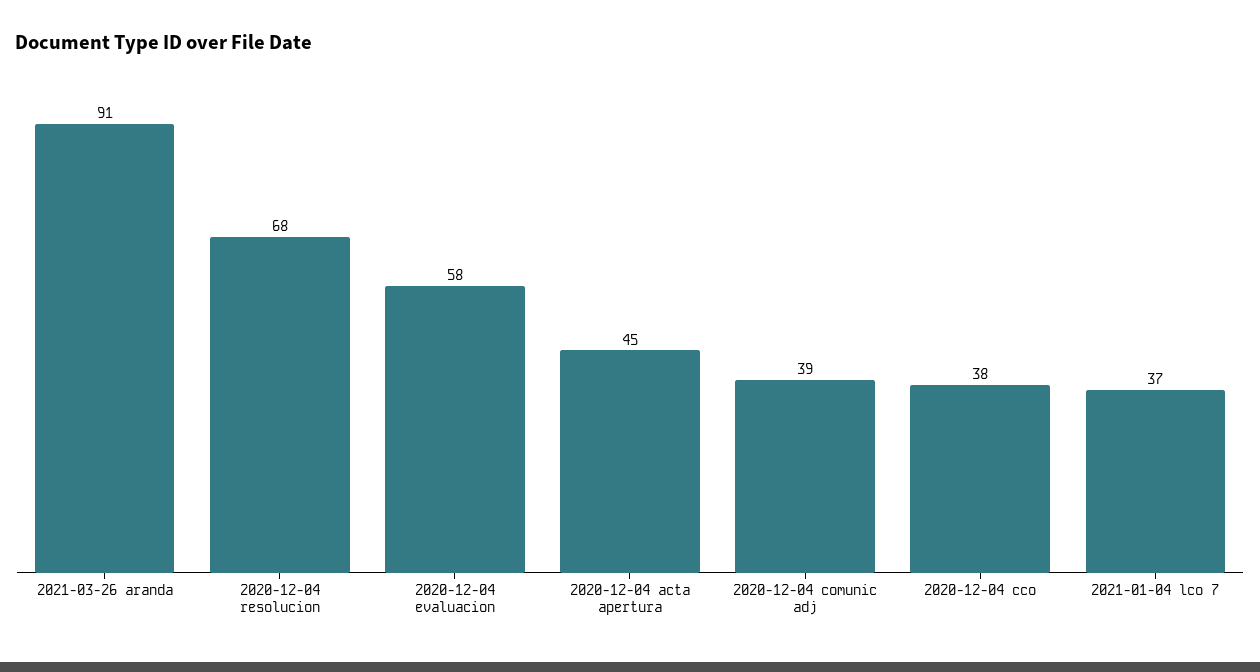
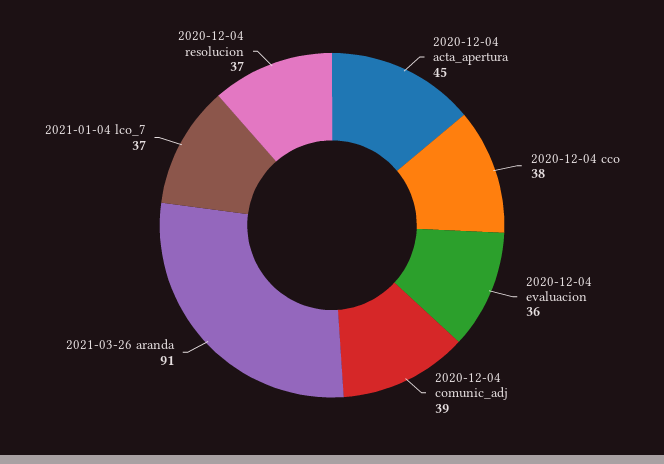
2020-12-04 resolucion: 68 -> 37
2020-12-04 evaluacion: 58 -> 36

